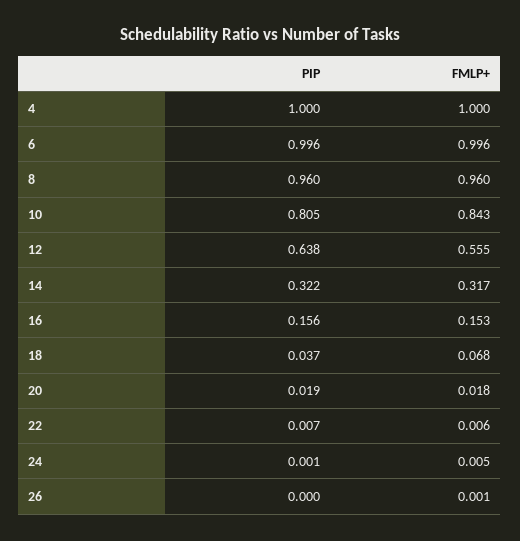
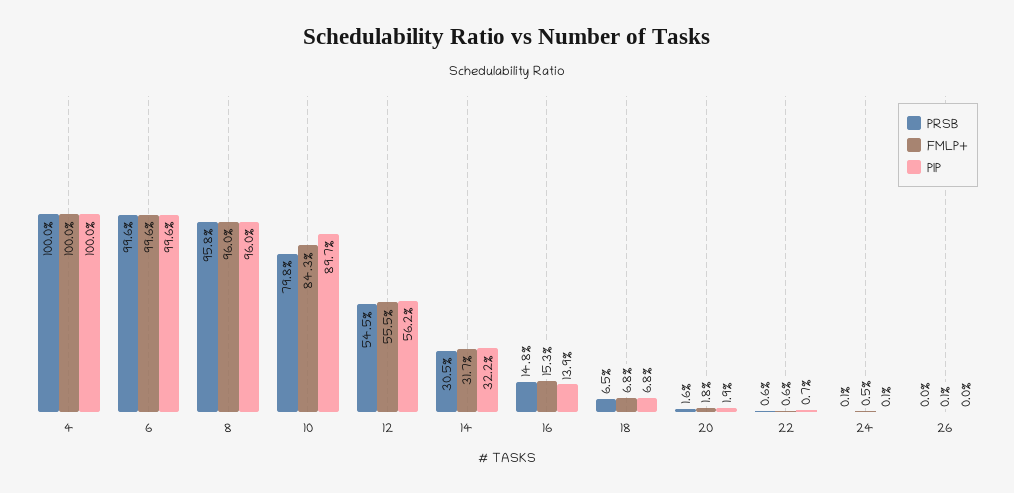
PIP, 10: 0.805 -> 0.897
PIP, 12: 0.638 -> 0.562
PIP, 16: 0.156 -> 0.139
PIP, 18: 0.037 -> 0.068
PRSB, 4: none -> 1
PRSB, 6: none -> 0.996
PRSB, 8: none -> 0.958
PRSB, 10: none -> 0.798
PRSB, 12: none -> 0.545
PRSB, 14: none -> 0.305
PRSB, 16: none -> 0.148
PRSB, 18: none -> 0.065
PRSB, 20: none -> 0.016
PRSB, 22: none -> 0.006
PRSB, 24: none -> 0.001
PRSB, 26: none -> 0

